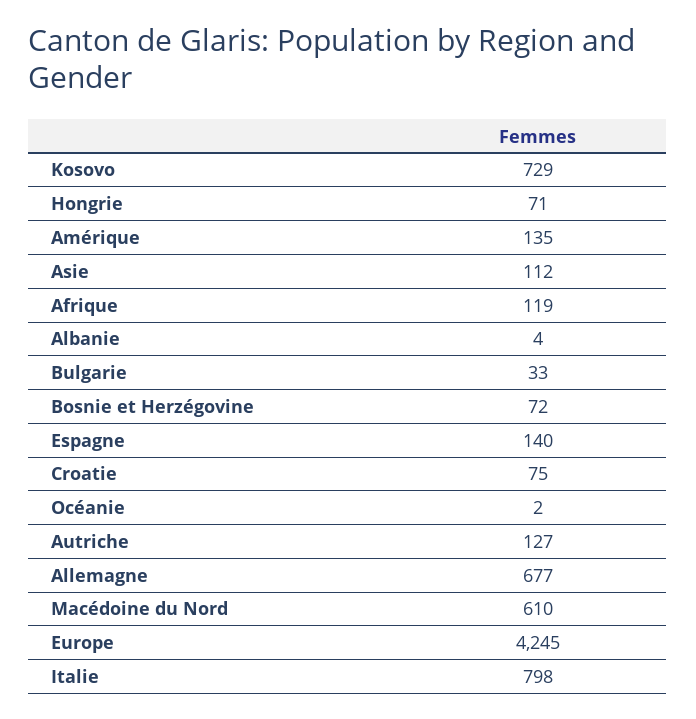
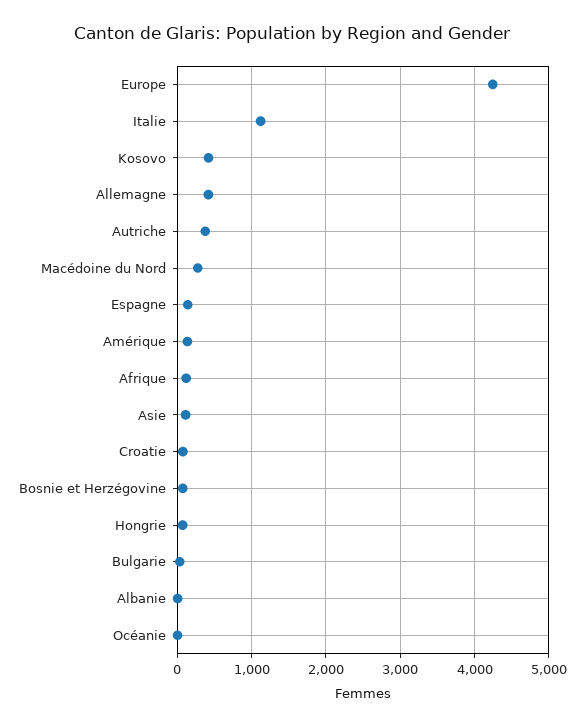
Kosovo: 729 -> 400
Autriche: 127 -> 400
Allemagne: 677 -> 400
Macédoine du Nord: 610 -> 300
Italie: 798 -> 1100

